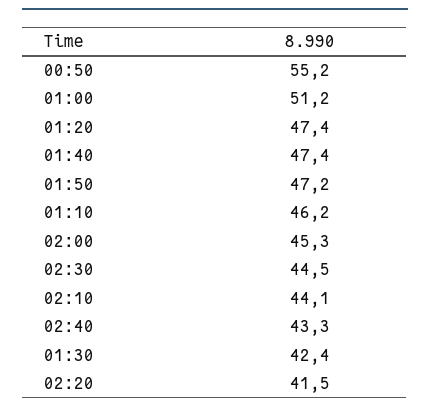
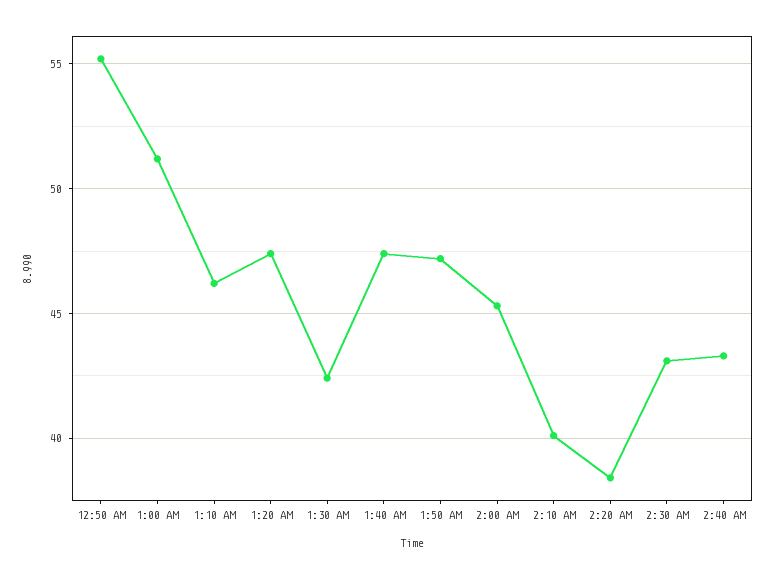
02:30: 44.5 -> 43
02:10: 44.1 -> 40
02:20: 41.5 -> 38.5

